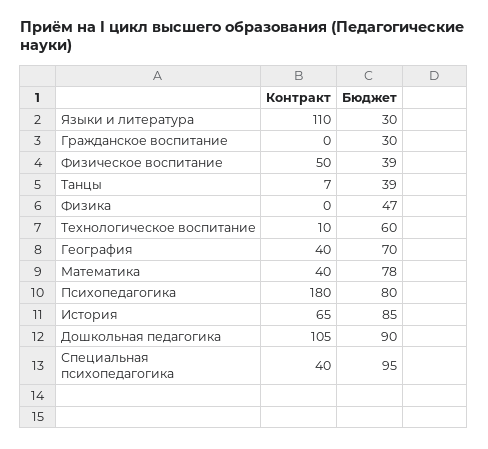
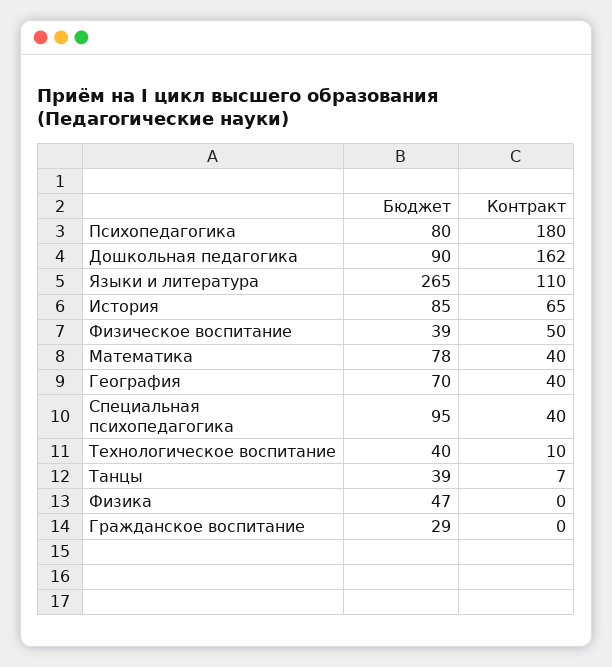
Бюджет, Языки и литература: 30 -> 265
Бюджет, Гражданское воспитание: 30 -> 29
Бюджет, Технологическое воспитание: 60 -> 40
Контракт, Дошкольная педагогика: 105 -> 162

